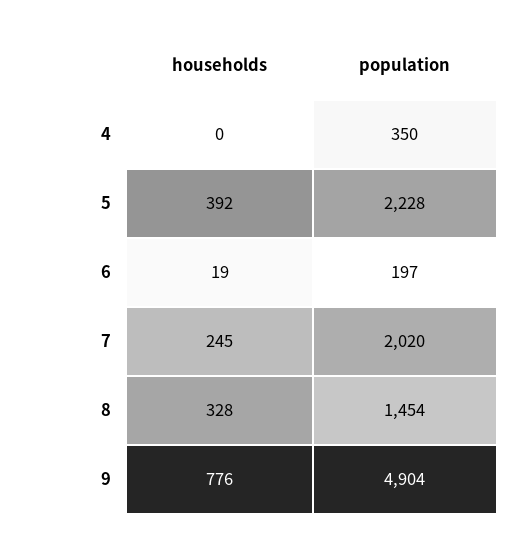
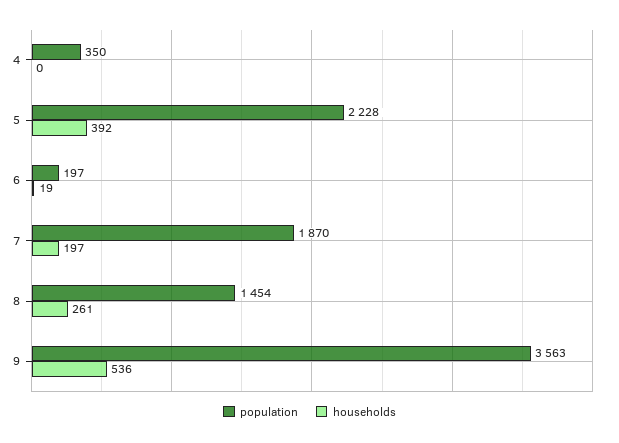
households, 7: 245 -> 197
population, 7: 2020 -> 1870
households, 8: 328 -> 261
households, 9: 776 -> 536
population, 9: 4904 -> 3563

